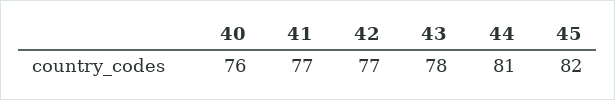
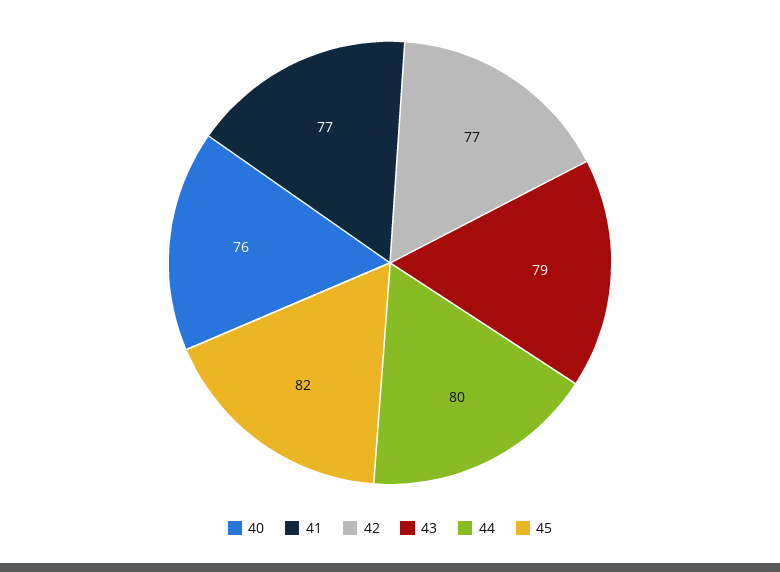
43: 78 -> 79
44: 81 -> 80

